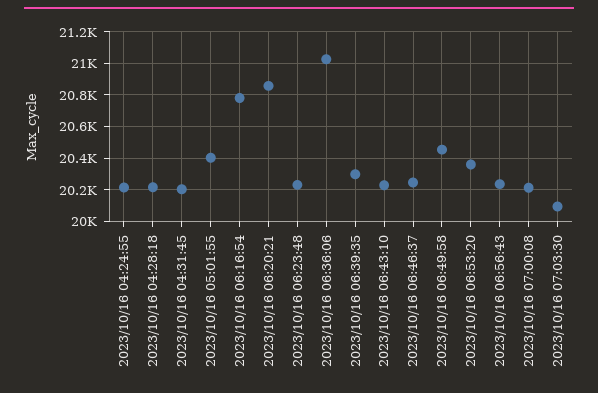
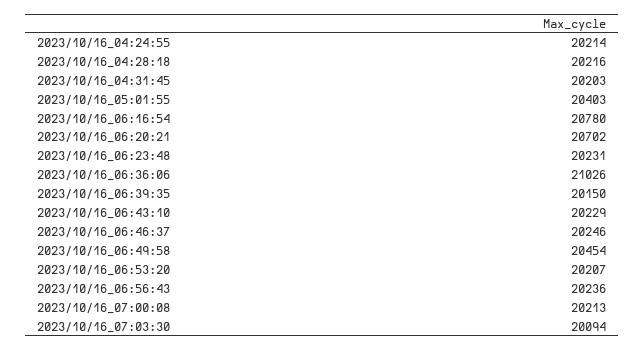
2023/10/16 06:20:21: 20850 -> 20702
2023/10/16 06:39:35: 20300 -> 20150
2023/10/16 06:53:20: 20350 -> 20207

